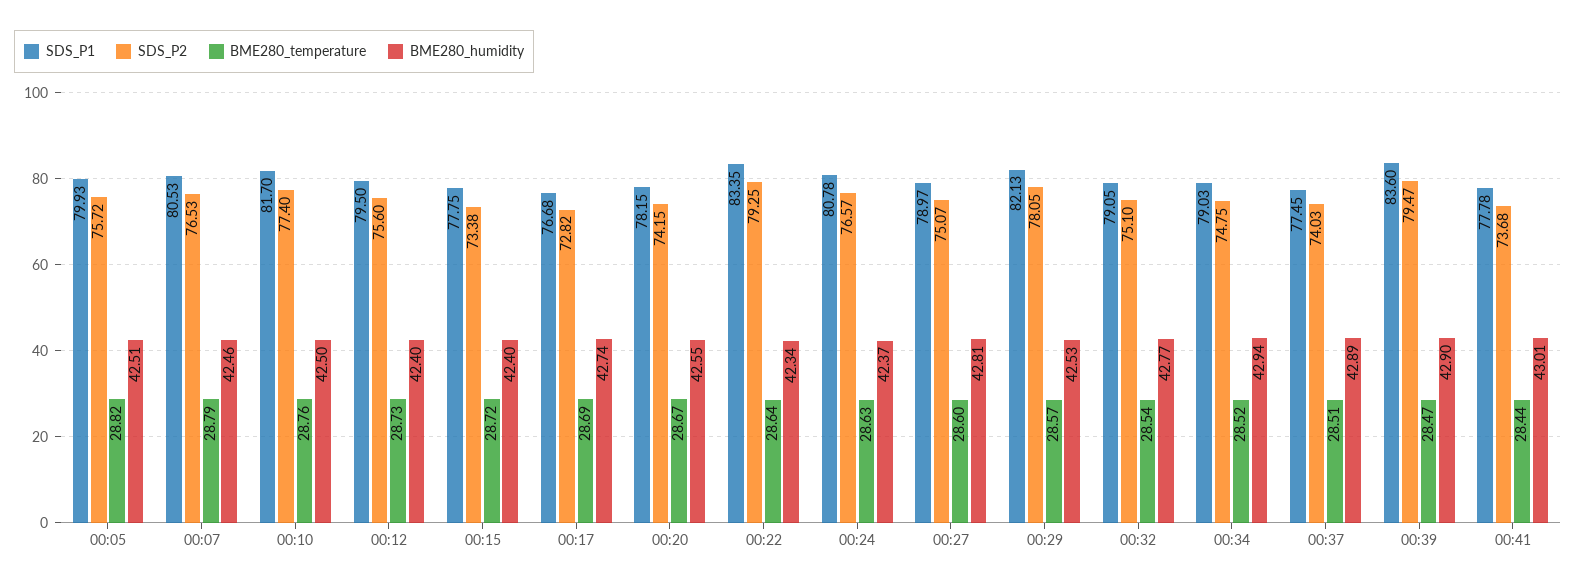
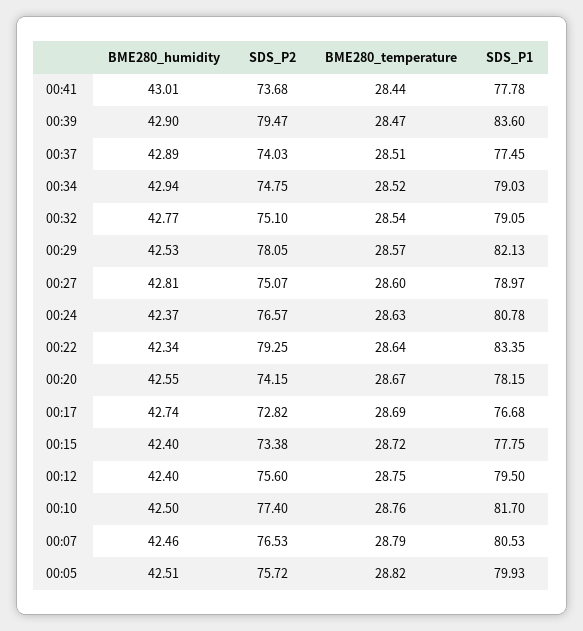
BME280_temperature, 00:12: 28.73 -> 28.75

